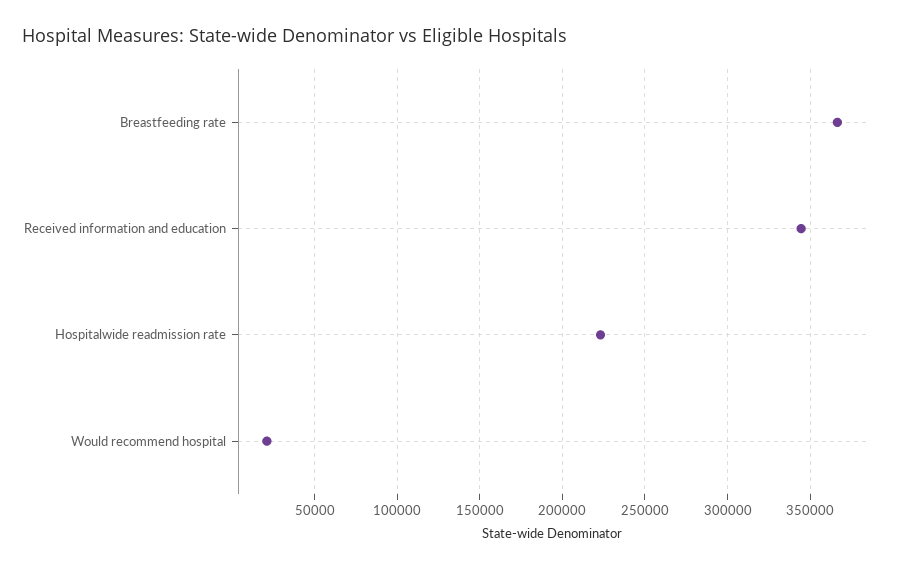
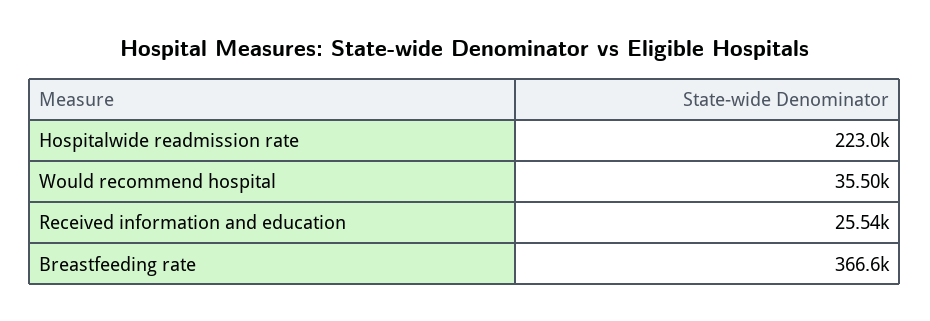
Received information and education: 345000 -> 25540
Would recommend hospital: 20000 -> 35500

